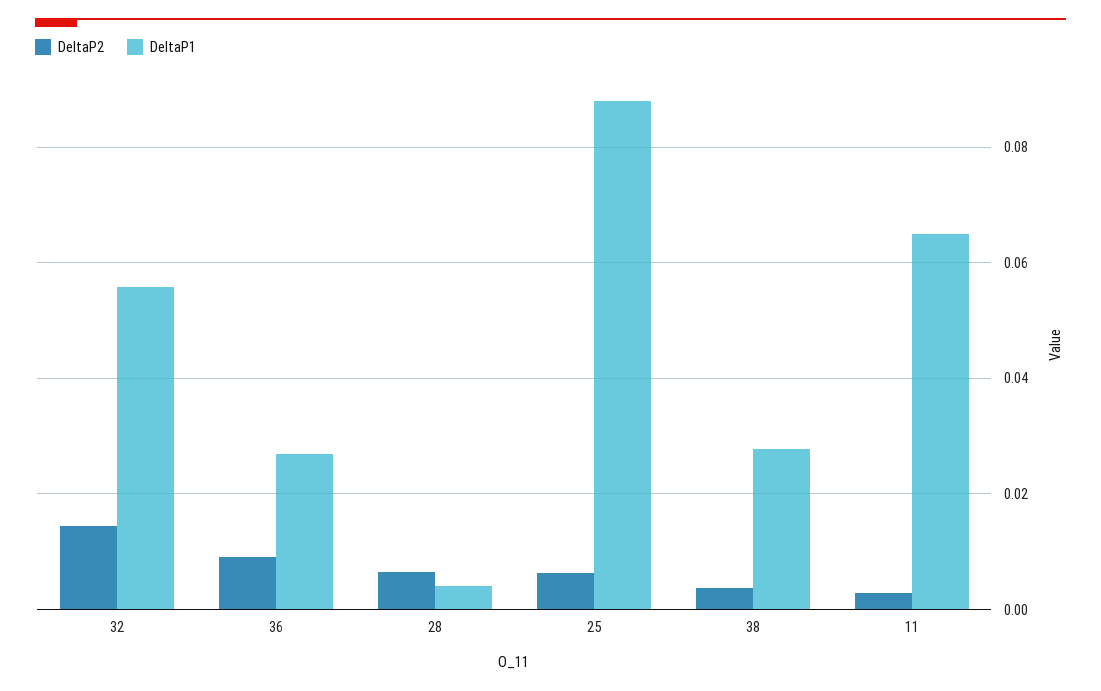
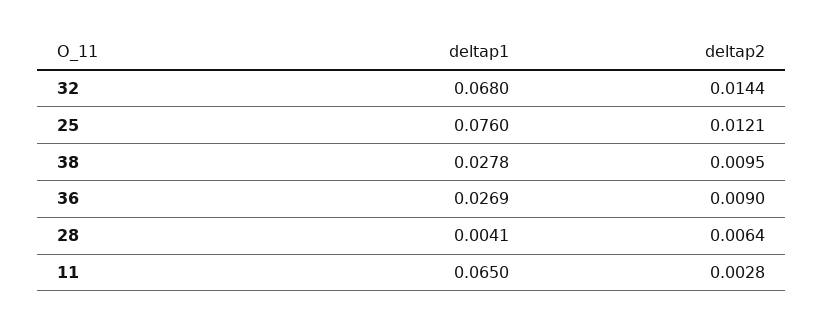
DeltaP1, 32: 0.056 -> 0.068
DeltaP2, 25: 0.006 -> 0.0121
DeltaP1, 25: 0.088 -> 0.076
DeltaP2, 38: 0.004 -> 0.0095

